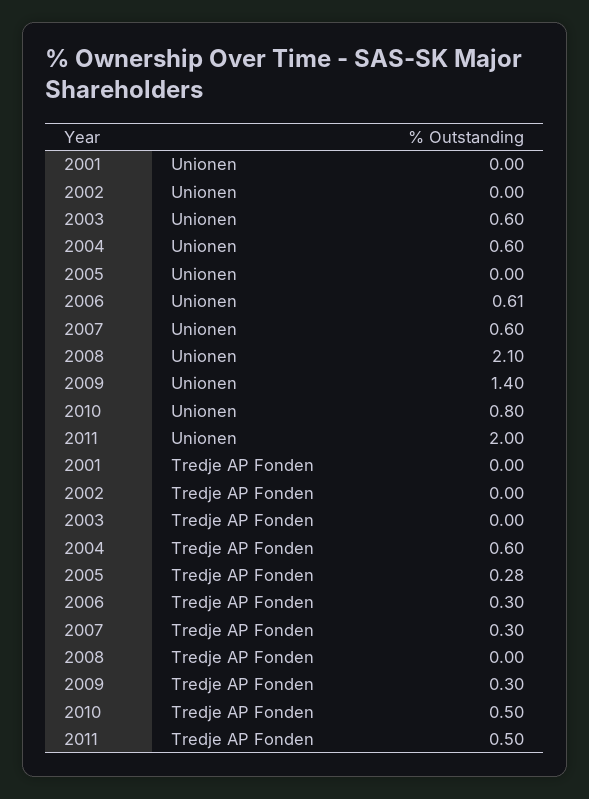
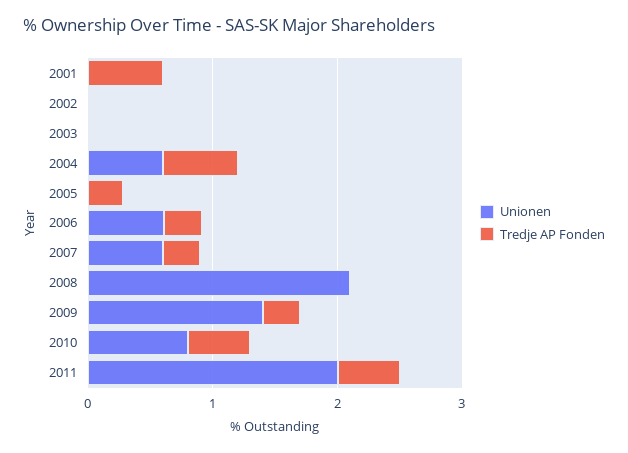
Unionen, 2003: 0.6 -> 0
Tredje AP Fonden, 2001: 0 -> 0.6

